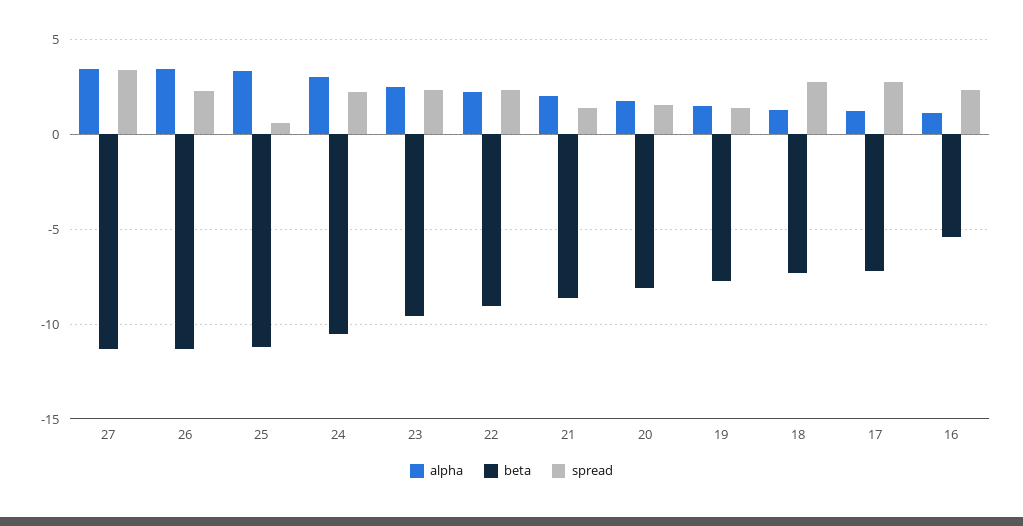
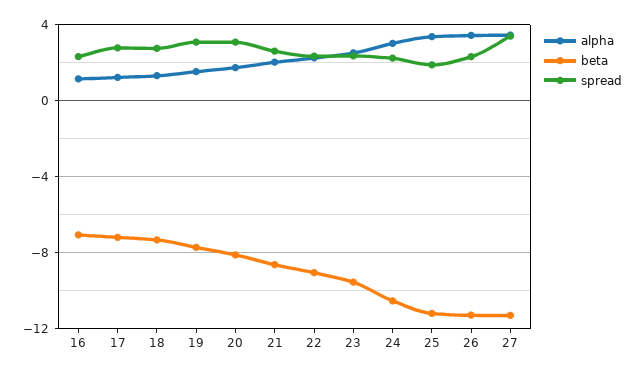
spread, 25: 0.5 -> 2
spread, 21: 1.5 -> 2.5
spread, 20: 1.5 -> 3
spread, 19: 1.5 -> 3
beta, 16: -5.5 -> -7

